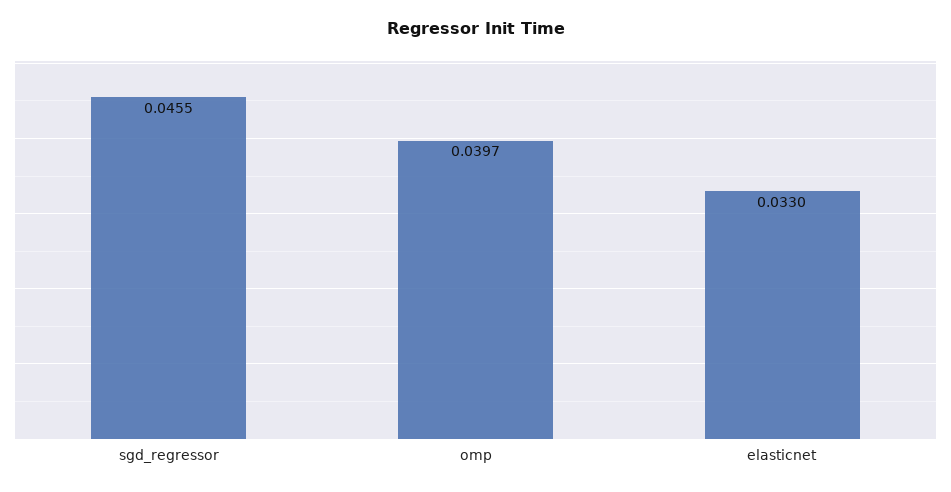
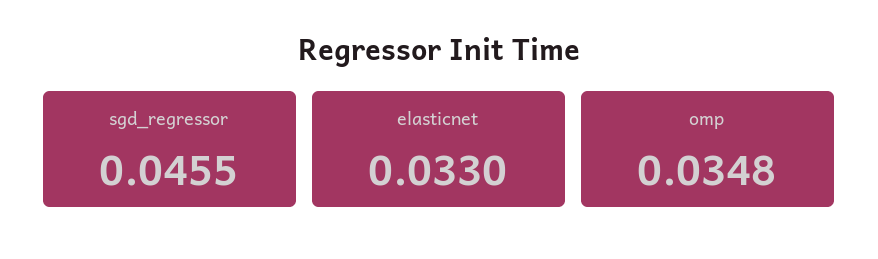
omp: 0.0397 -> 0.0348

